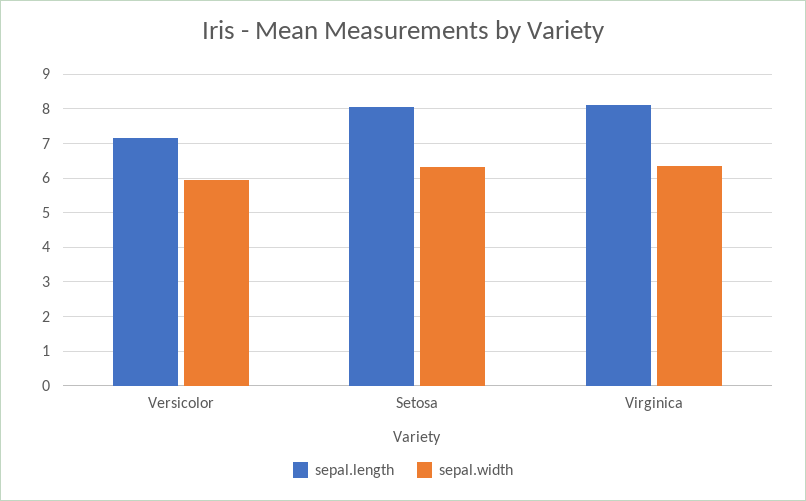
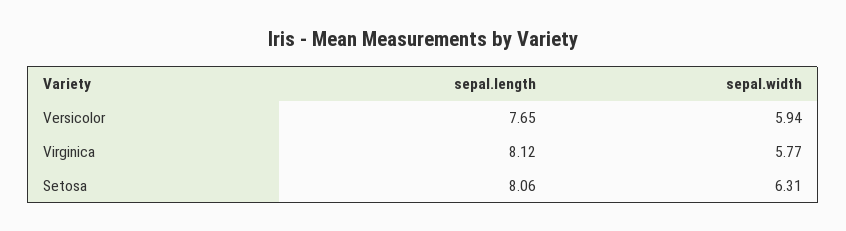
sepal.length, Versicolor: 7.2 -> 7.65
sepal.width, Virginica: 6.4 -> 5.77

